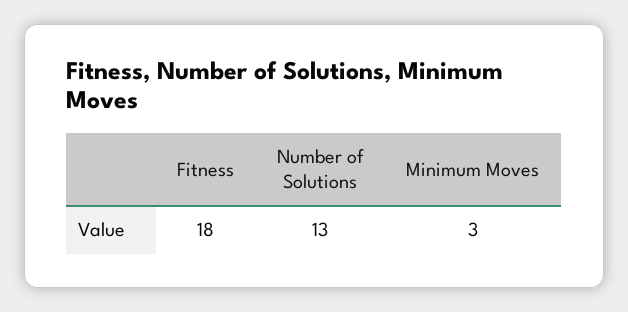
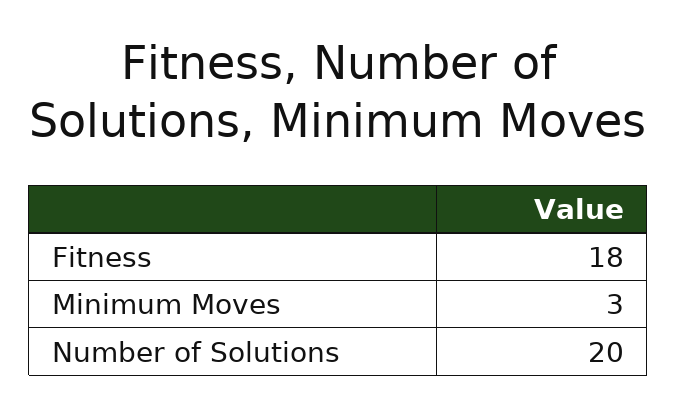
Number of Solutions: 13 -> 20

